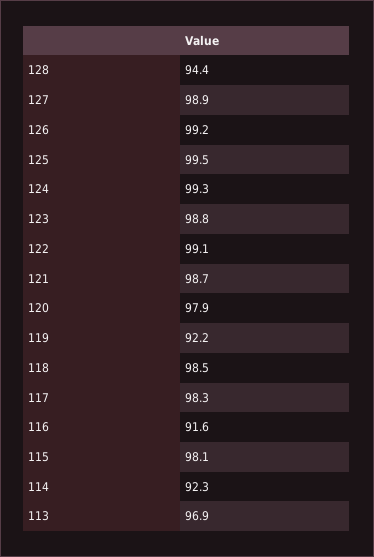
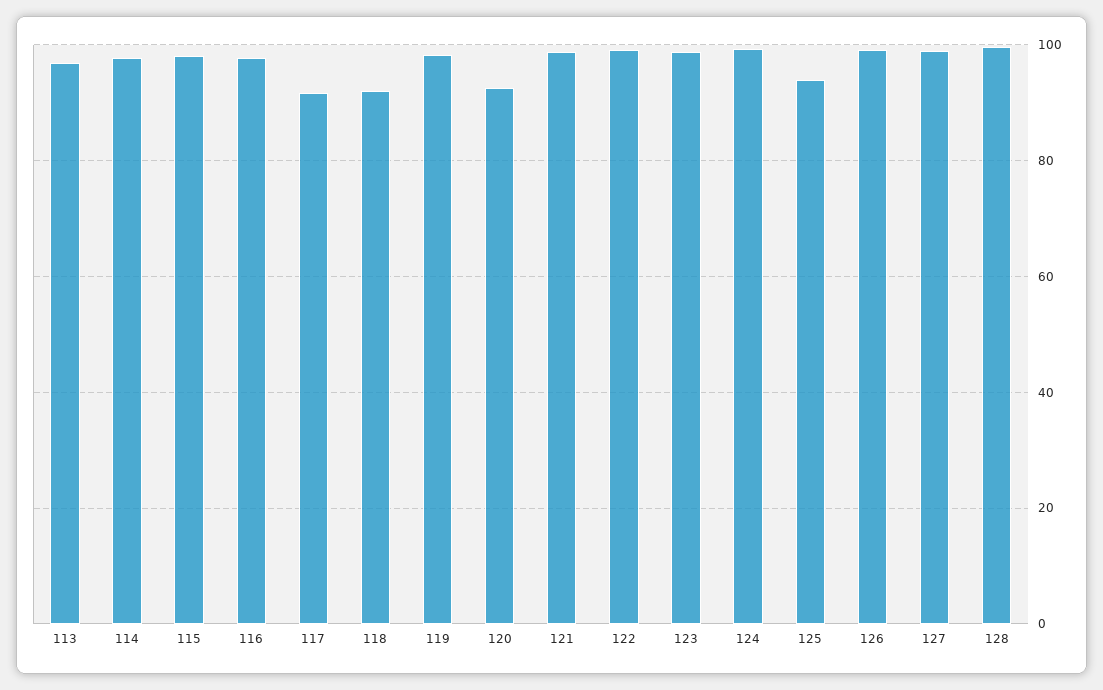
128: 94.4 -> 100
125: 99.5 -> 94
120: 97.9 -> 92
119: 92.2 -> 98
118: 98.5 -> 92
117: 98.3 -> 92
116: 91.6 -> 98
114: 92.3 -> 98

